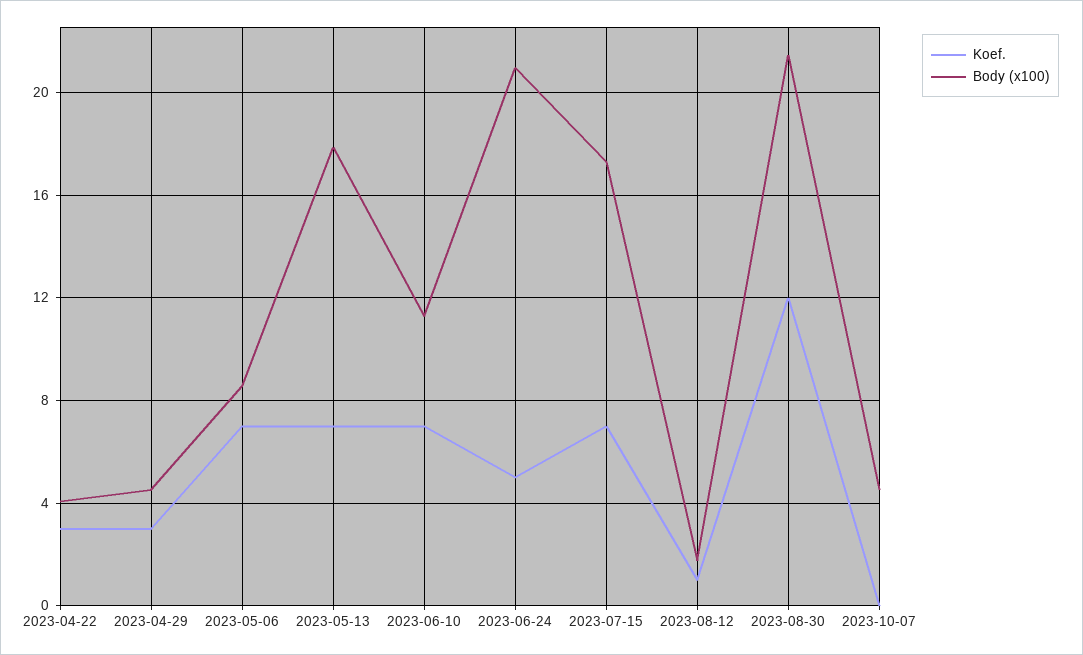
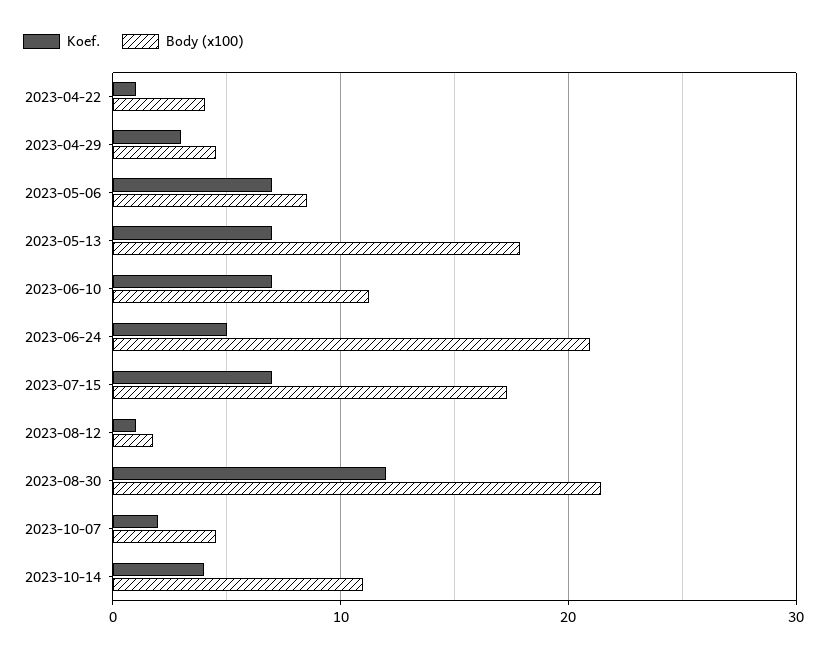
Koef., 2023-04-22: 3 -> 1
Koef., 2023-10-07: 0 -> 2
Koef., 2023-10-14: none -> 4
Body (x100), 2023-10-14: none -> 11

